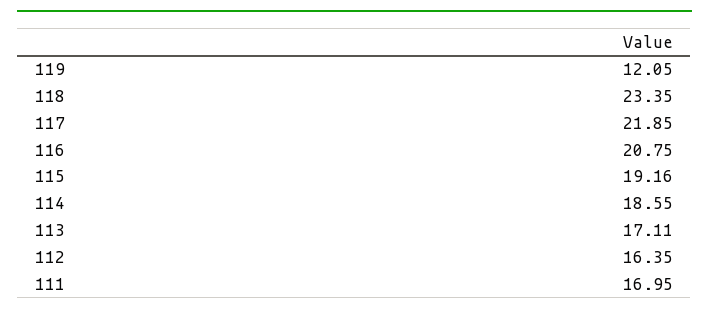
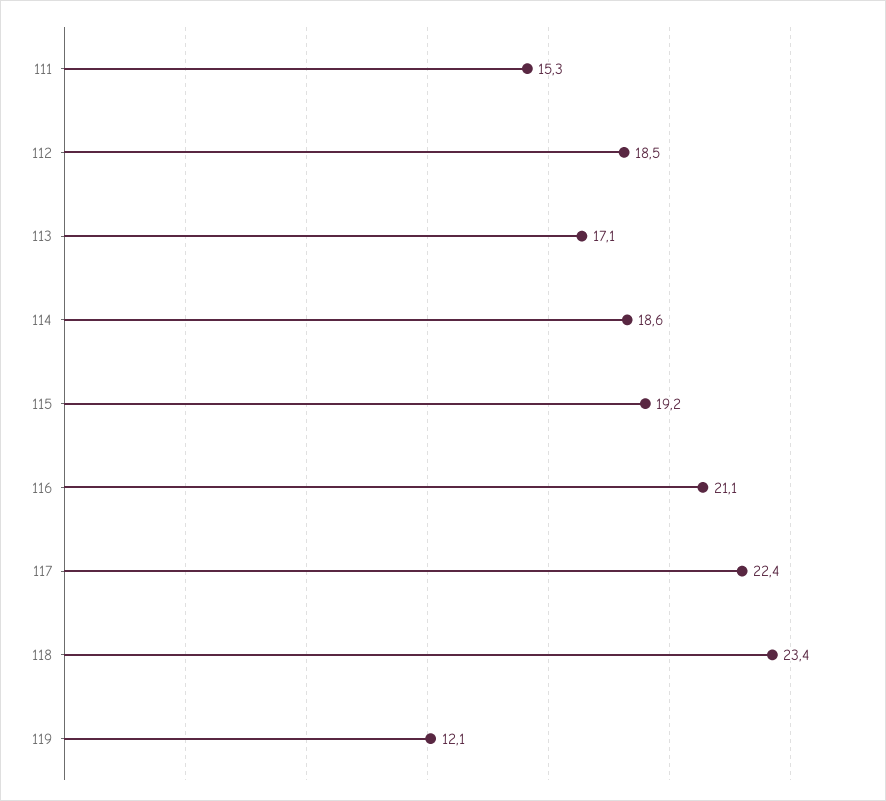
117: 21.85 -> 22.4
116: 20.75 -> 21.1
112: 16.35 -> 18.5
111: 16.95 -> 15.3

